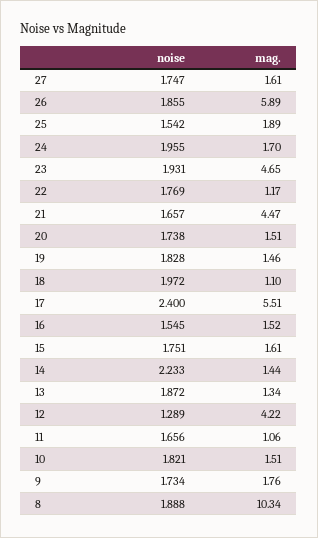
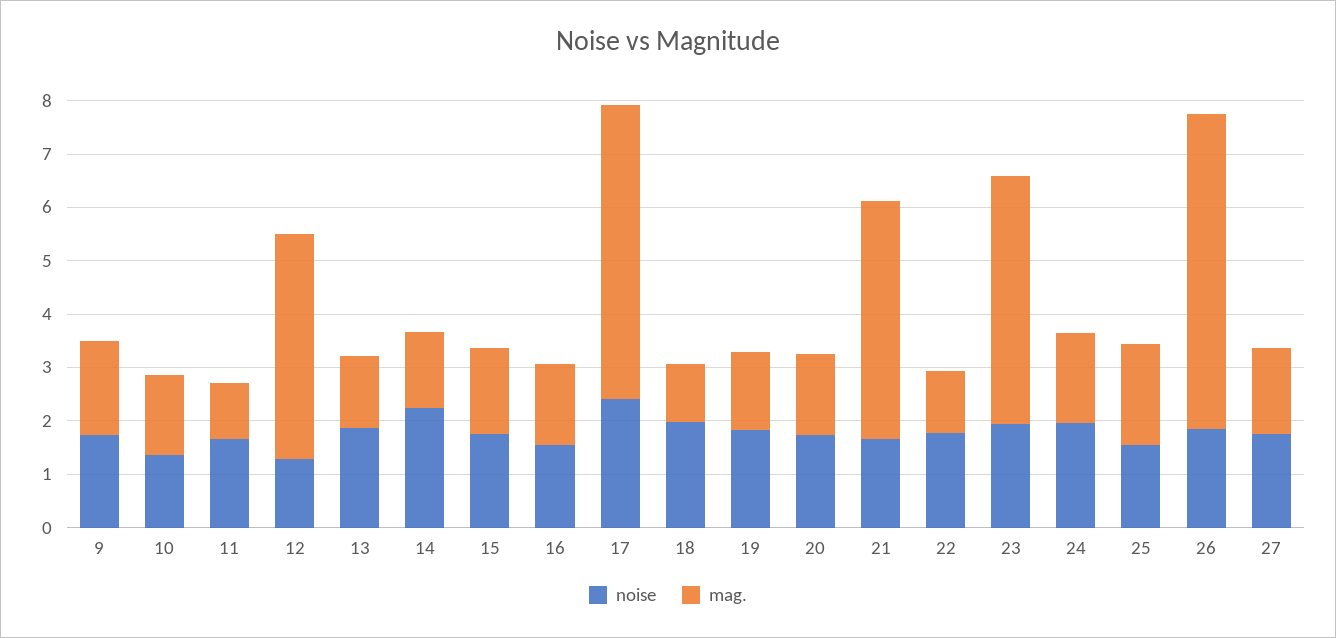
noise, 10: 1.821 -> 1.4
noise, 8: 1.888 -> none
mag., 8: 10.34 -> none

